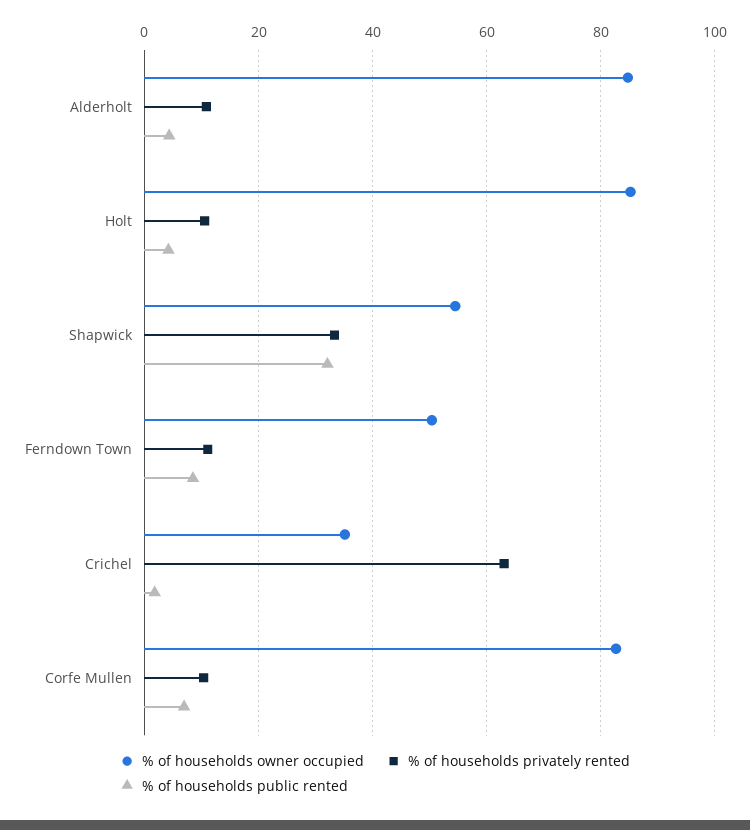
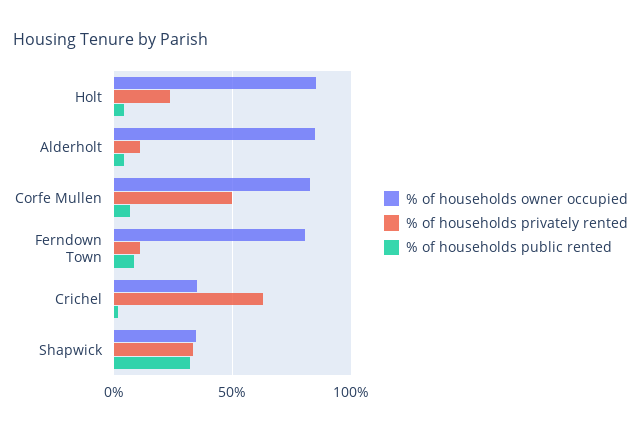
% of households privately rented, Holt: 10 -> 25
% of households owner occupied, Shapwick: 54 -> 35
% of households owner occupied, Ferndown Town: 50 -> 80
% of households privately rented, Corfe Mullen: 10 -> 50

